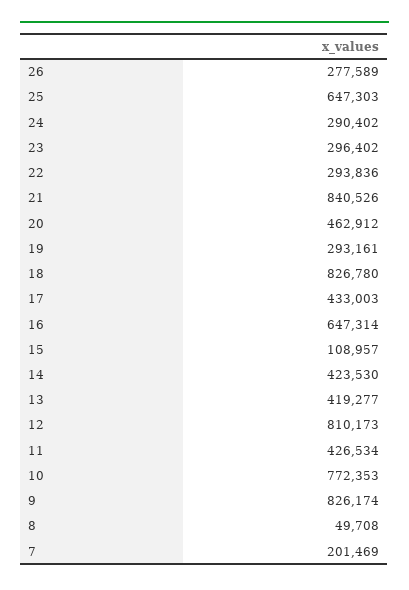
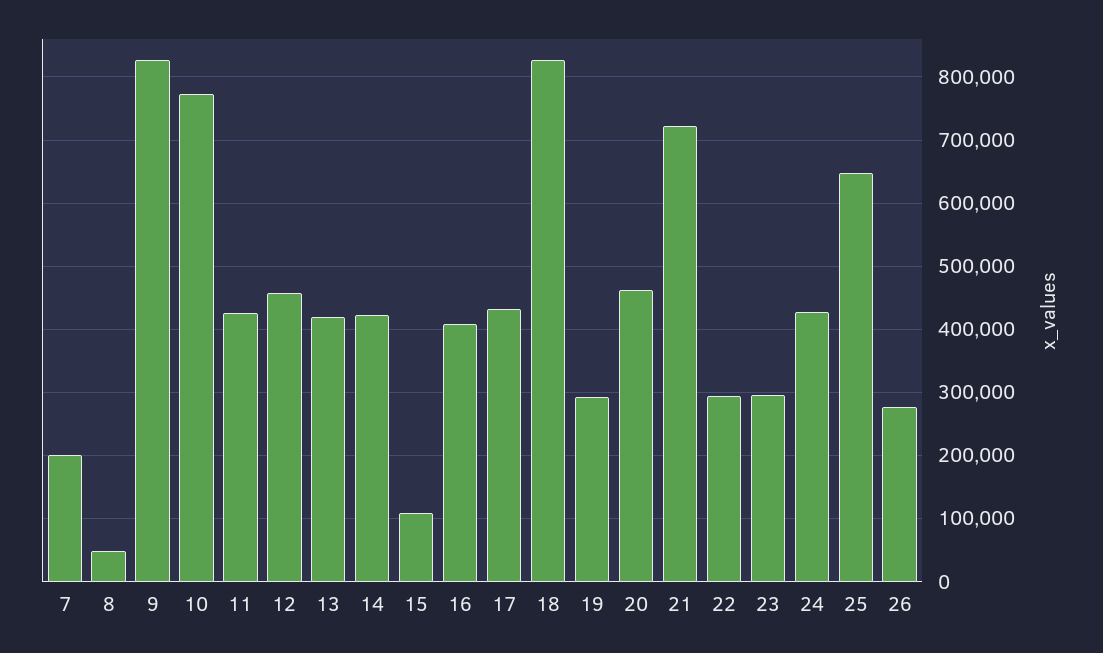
24: 290402 -> 430000
21: 840526 -> 720000
16: 647314 -> 410000
12: 810173 -> 460000

